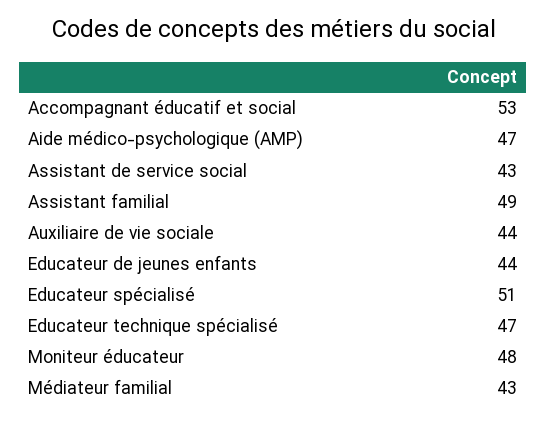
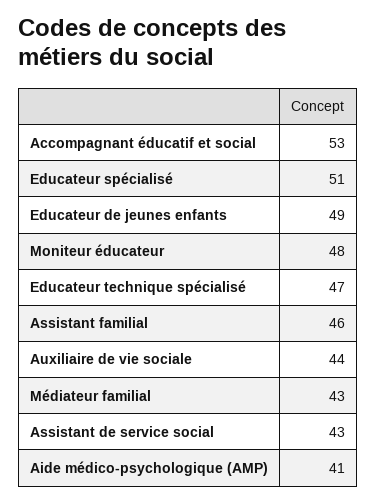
Aide médico-psychologique (AMP): 47 -> 41
Assistant familial: 49 -> 46
Educateur de jeunes enfants: 44 -> 49

